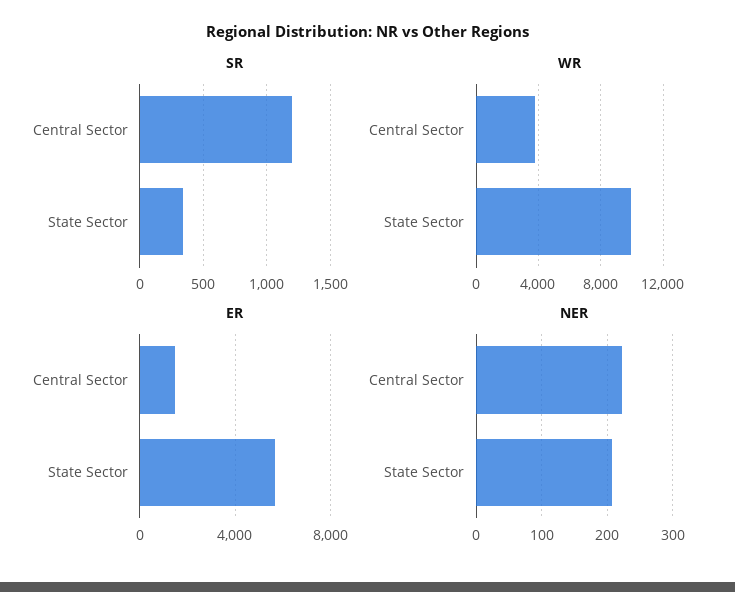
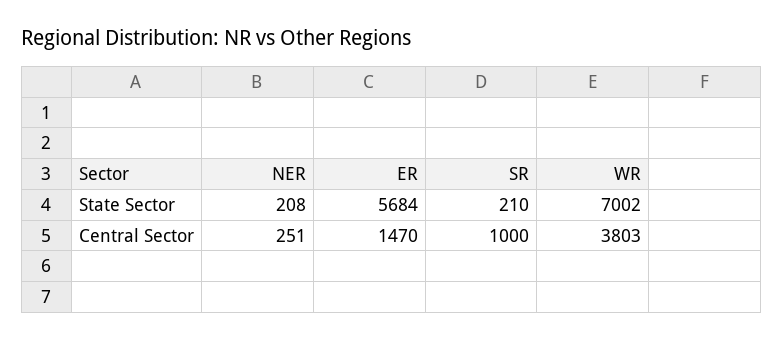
SR, Central Sector: 1200 -> 1000
SR, State Sector: 350 -> 210
WR, State Sector: 10000 -> 7002
NER, Central Sector: 220 -> 251

